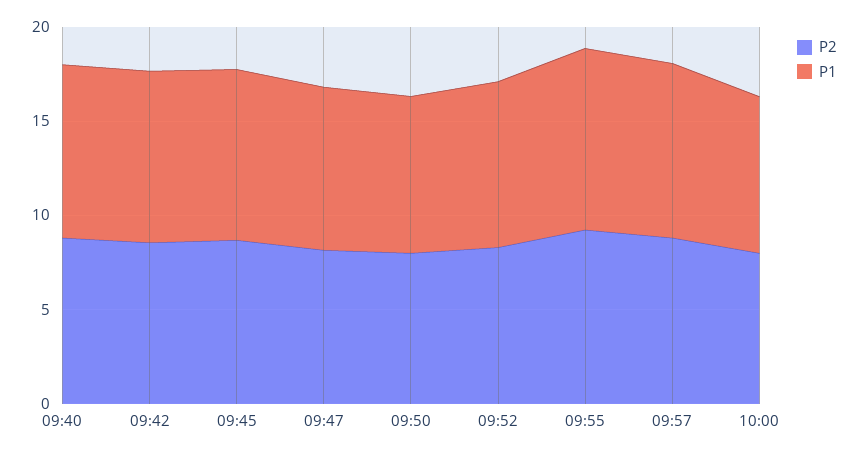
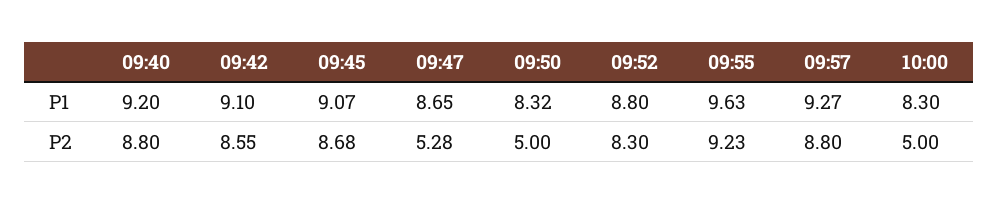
P2, 09:47: 8 -> 5.28
P2, 09:50: 8 -> 5
P2, 10:00: 8 -> 5

